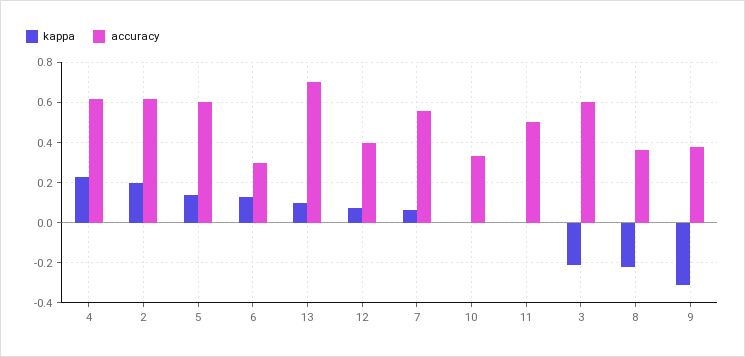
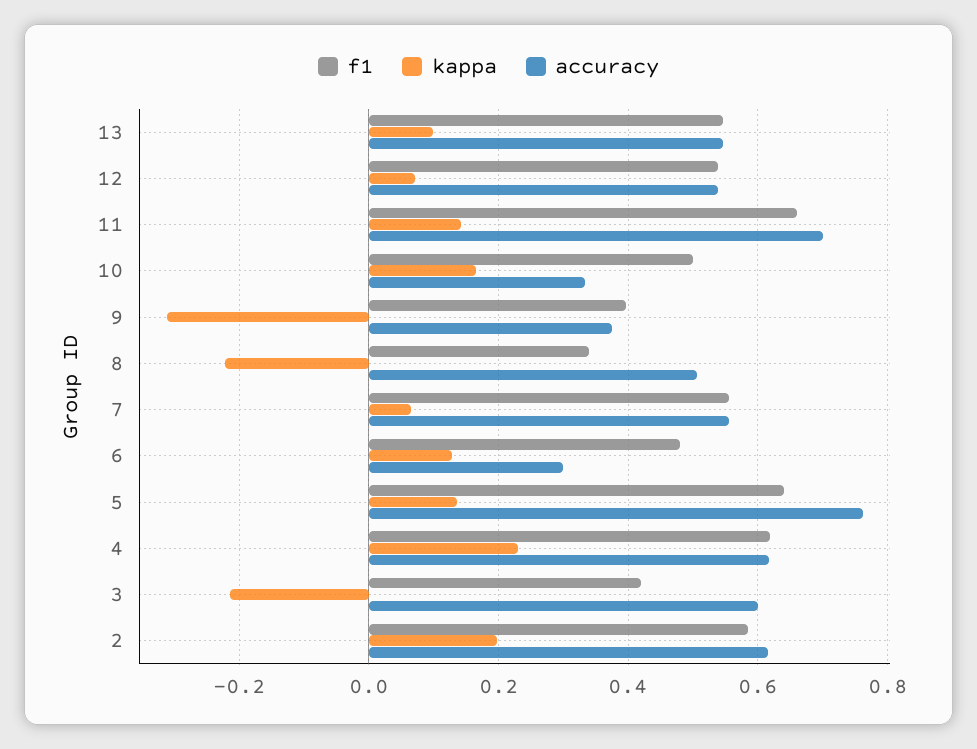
accuracy, 5: 0.6 -> 0.76
accuracy, 13: 0.7 -> 0.54
accuracy, 12: 0.4 -> 0.54
kappa, 10: 0 -> 0.16
kappa, 11: 0 -> 0.14
accuracy, 11: 0.5 -> 0.7
accuracy, 8: 0.35 -> 0.5
f1, 13: none -> 0.54
f1, 12: none -> 0.54
f1, 11: none -> 0.66
f1, 10: none -> 0.5
f1, 9: none -> 0.4
f1, 8: none -> 0.34
f1, 7: none -> 0.56
f1, 6: none -> 0.48
f1, 5: none -> 0.64
f1, 4: none -> 0.62
f1, 3: none -> 0.42
f1, 2: none -> 0.58

